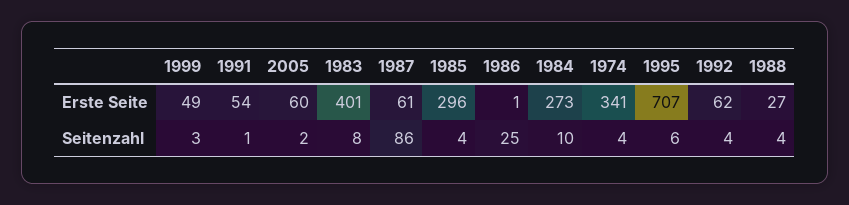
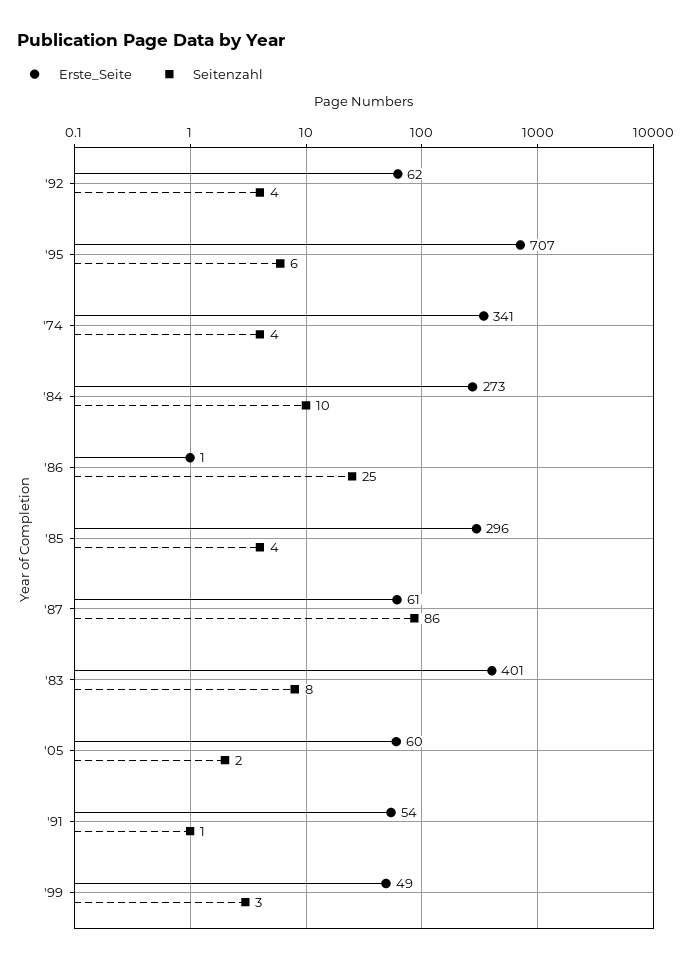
Erste Seite, 1988: 27 -> none
Seitenzahl, 1988: 4 -> none

